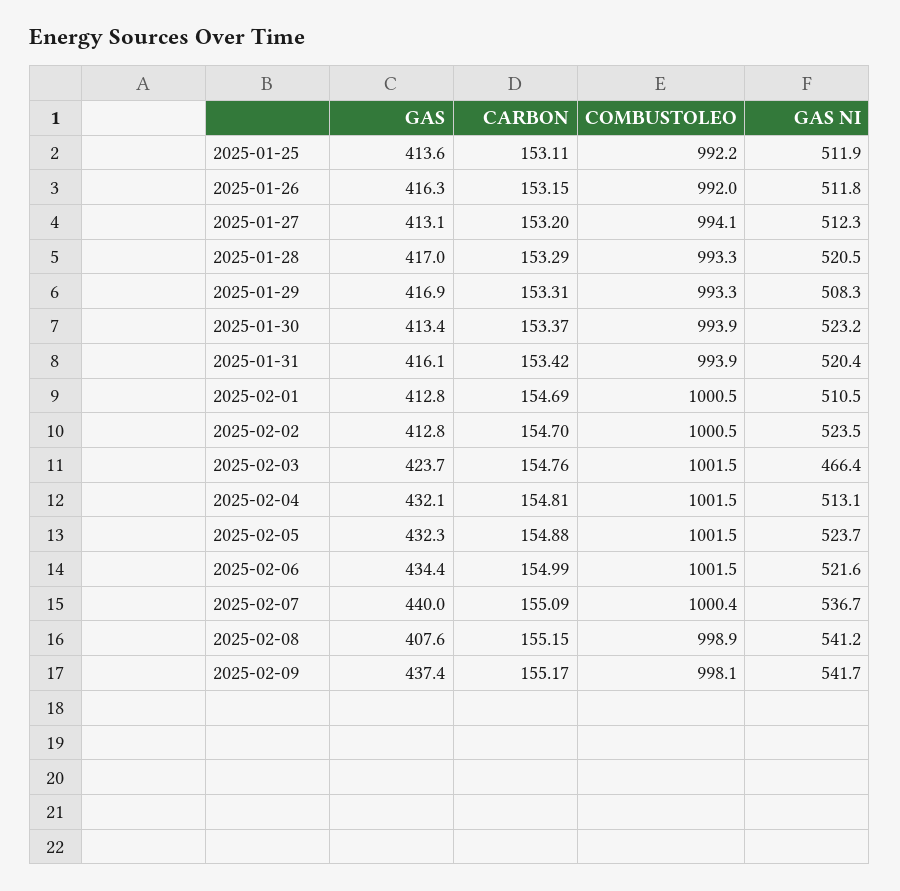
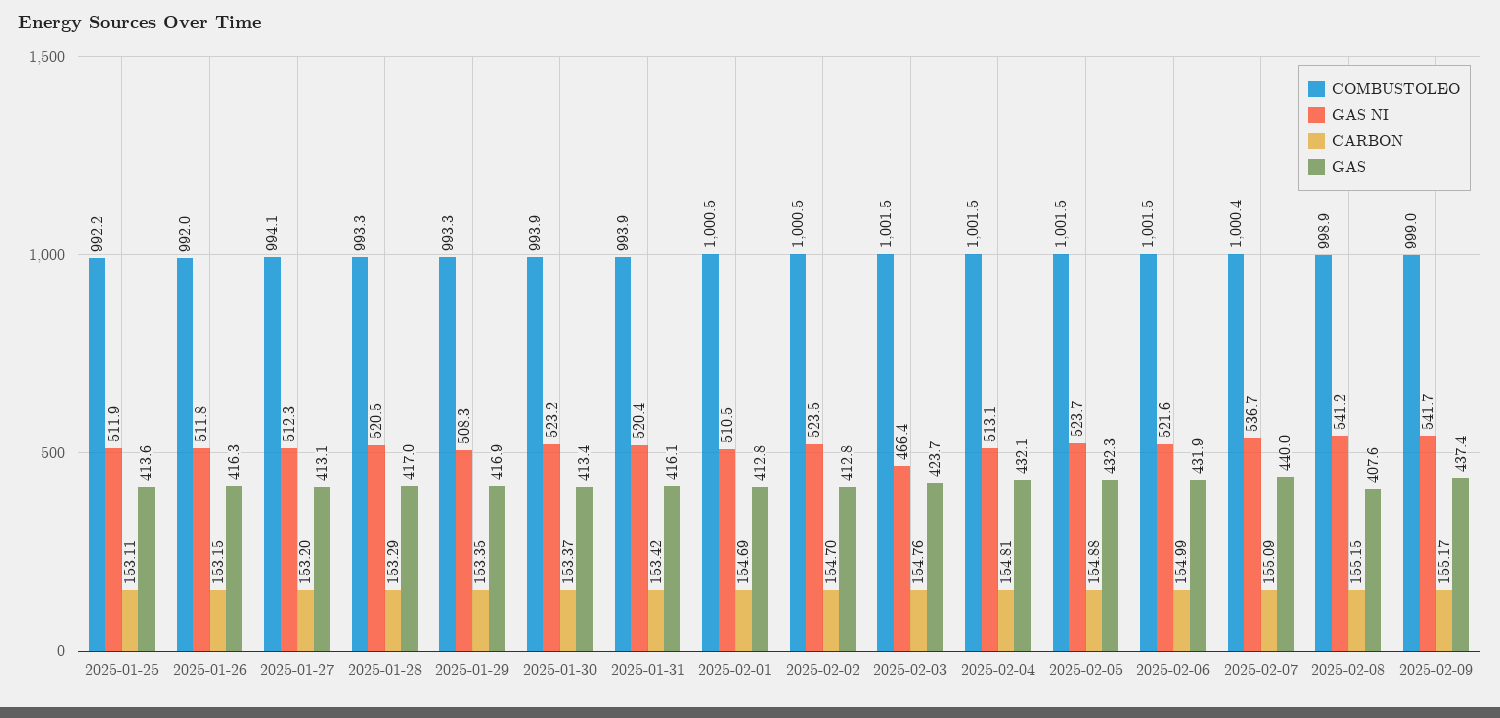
CARBON, 2025-01-29: 153.31 -> 153.35
GAS, 2025-02-06: 434.4 -> 431.9
COMBUSTOLEO, 2025-02-09: 998.1 -> 999

